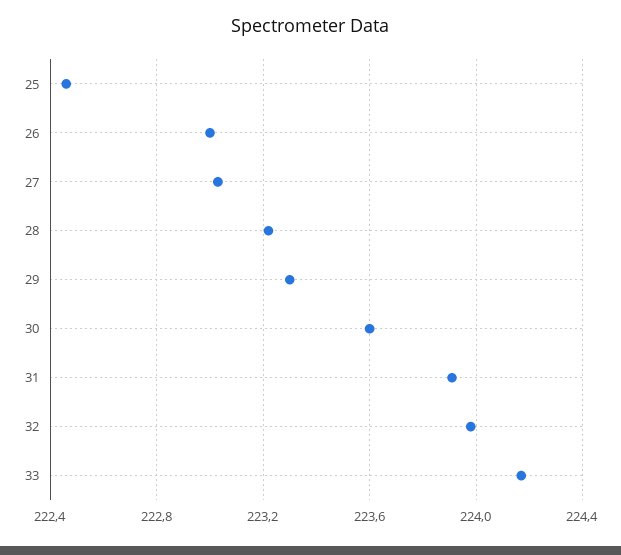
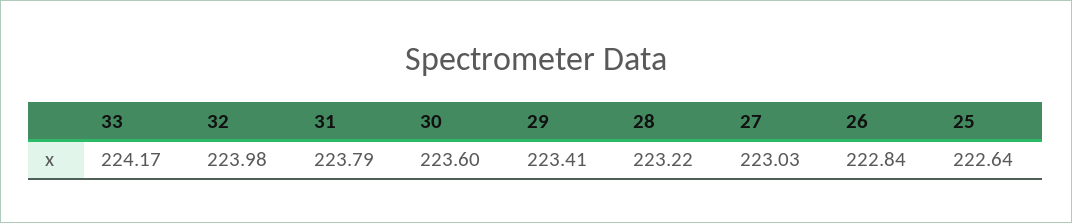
25: 222.45 -> 222.64
26: 223 -> 222.84
29: 223.3 -> 223.41
31: 223.9 -> 223.79

